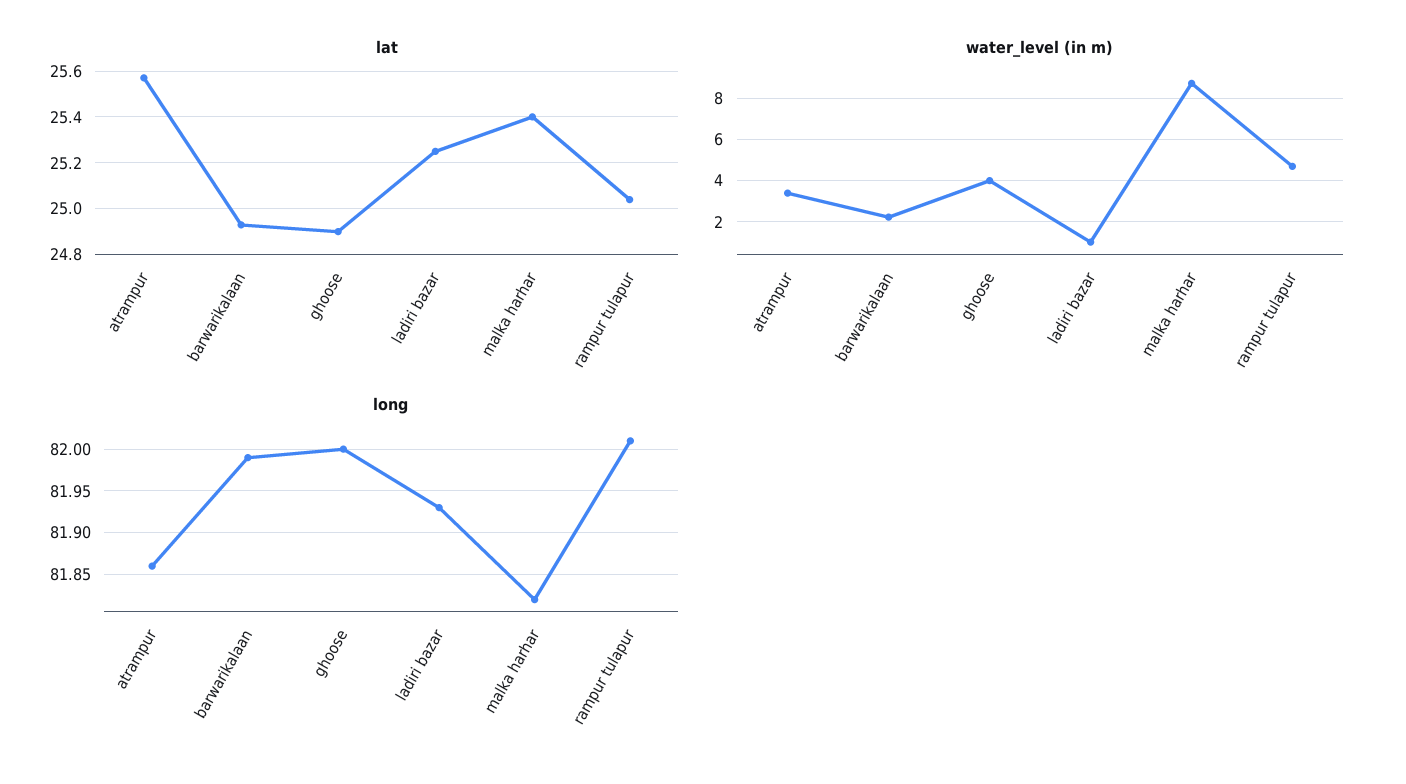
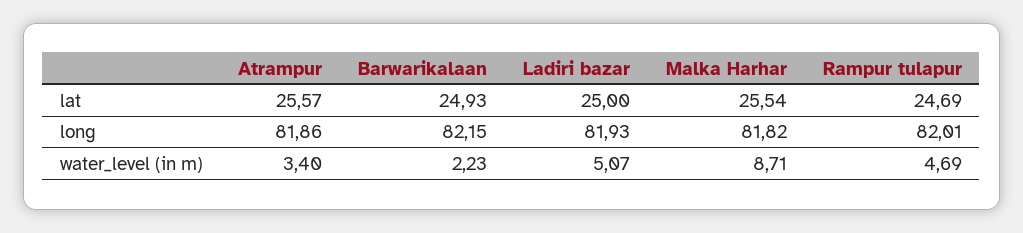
lat, ghoose: 24.9 -> none
lat, ladiri bazar: 25.25 -> 25
lat, malka harhar: 25.4 -> 25.54
lat, rampur tulapur: 25.05 -> 24.69
water_level (in m), ghoose: 4 -> none
water_level (in m), ladiri bazar: 1 -> 5.07
long, barwarikalaan: 81.99 -> 82.15
long, ghoose: 82 -> none

